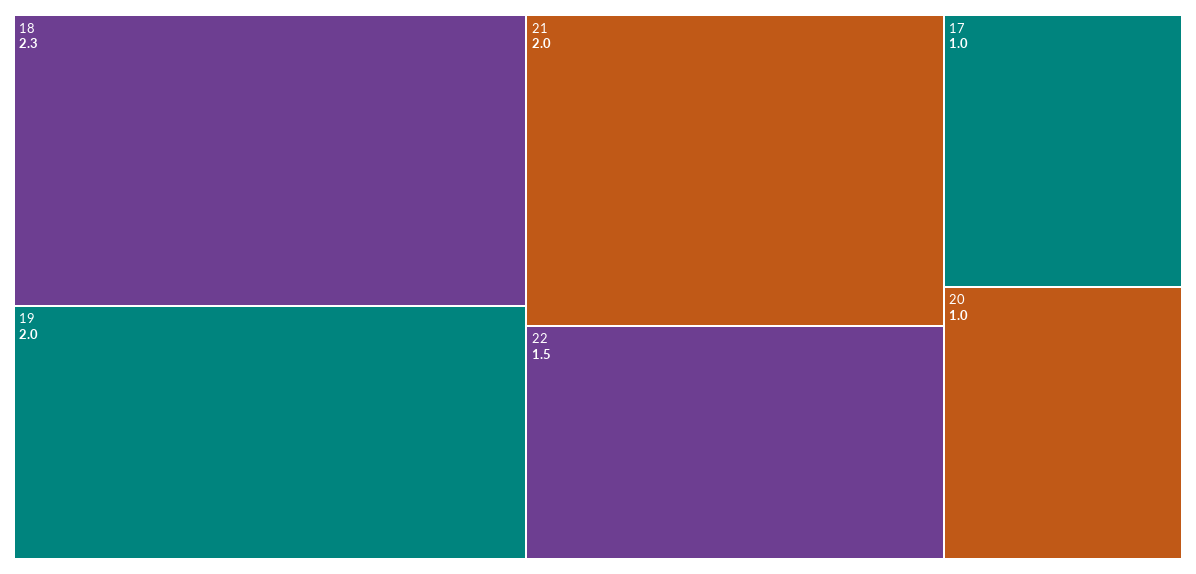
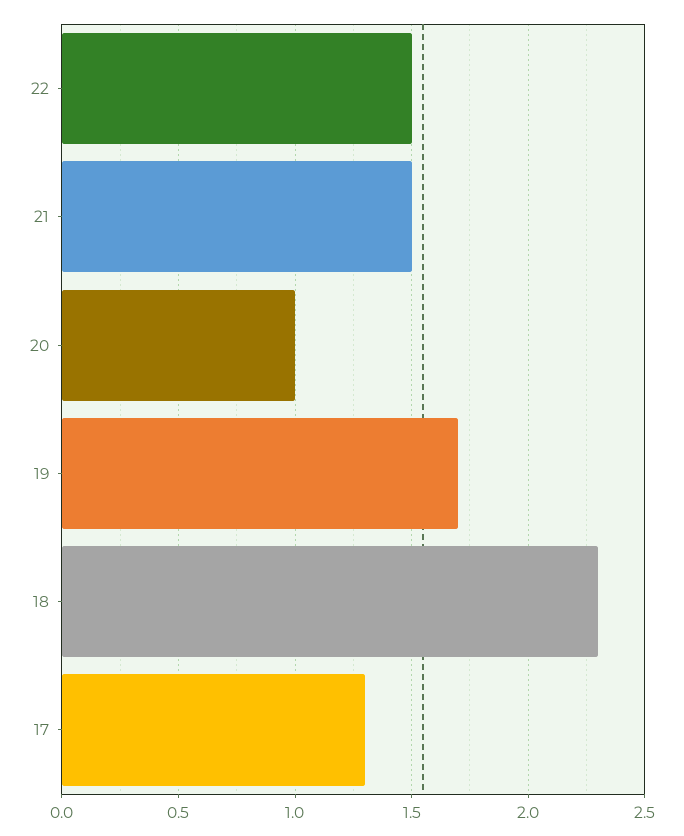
19: 2 -> 1.7
21: 2 -> 1.5
17: 1 -> 1.3

